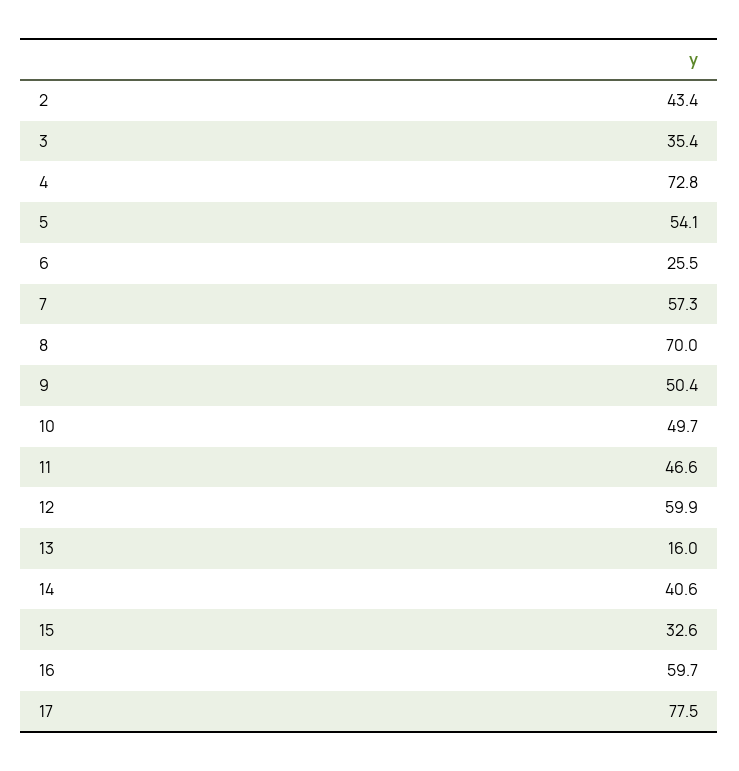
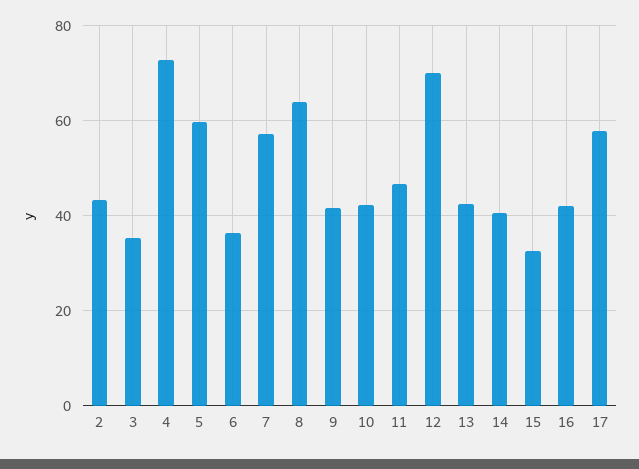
5: 54.1 -> 60
6: 25.5 -> 36
8: 70 -> 64
9: 50.4 -> 42
10: 49.7 -> 42
12: 59.9 -> 70
13: 16 -> 42
16: 59.7 -> 42
17: 77.5 -> 58

